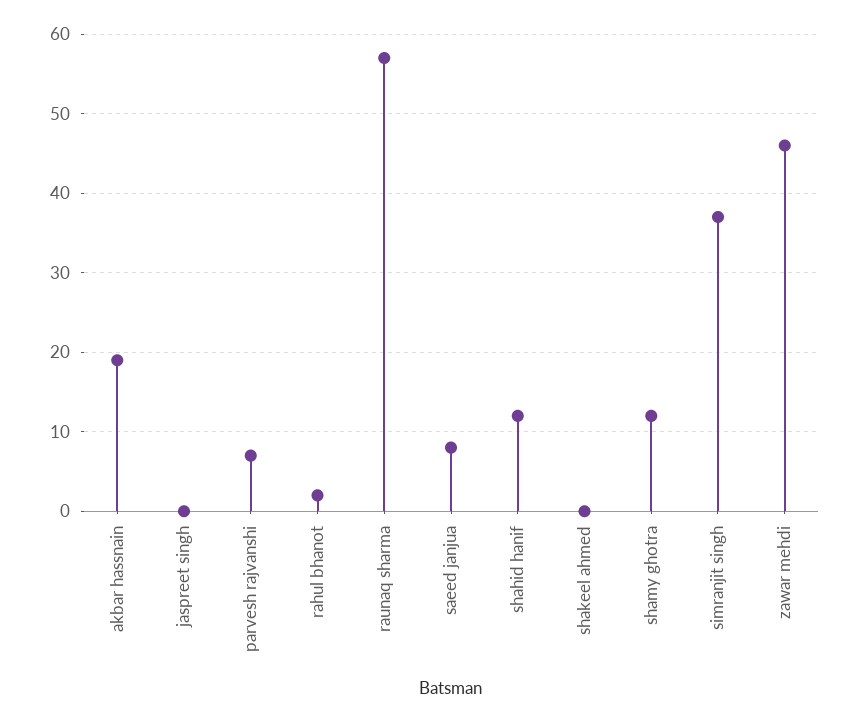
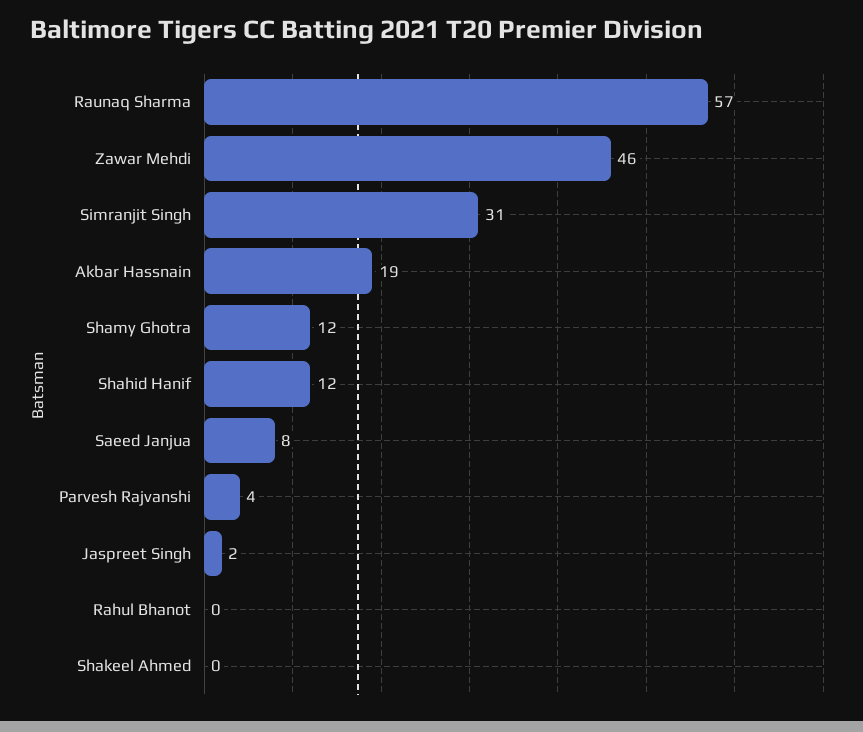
jaspreet singh: 0 -> 2
parvesh rajvanshi: 7 -> 4
rahul bhanot: 2 -> 0
simranjit singh: 37 -> 31

